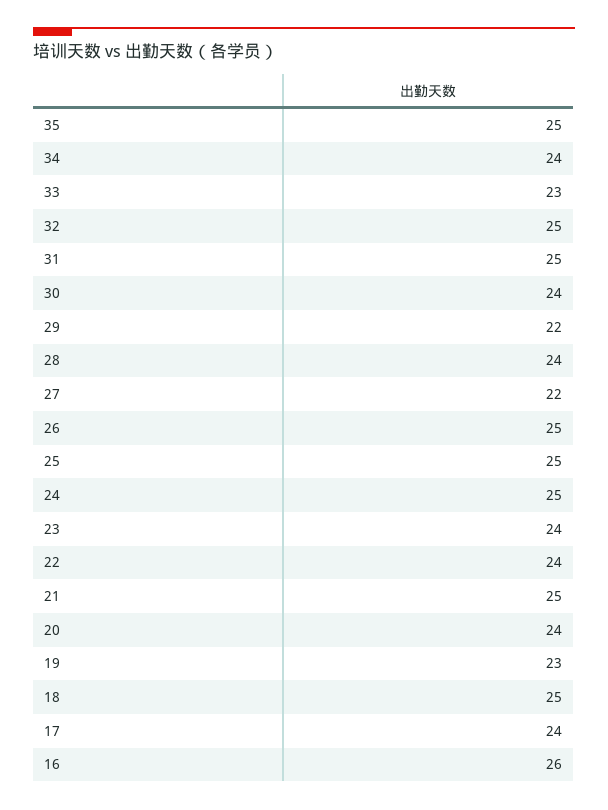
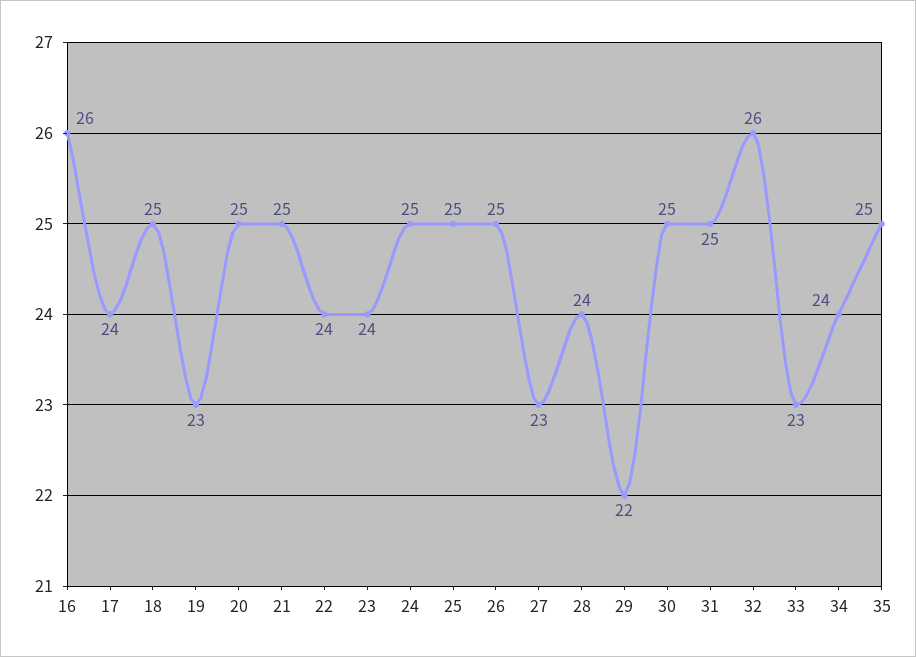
32: 25 -> 26
30: 24 -> 25
27: 22 -> 23
20: 24 -> 25

